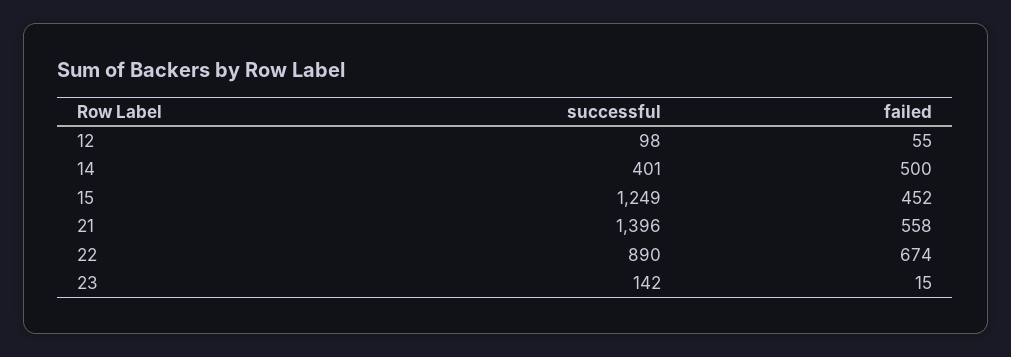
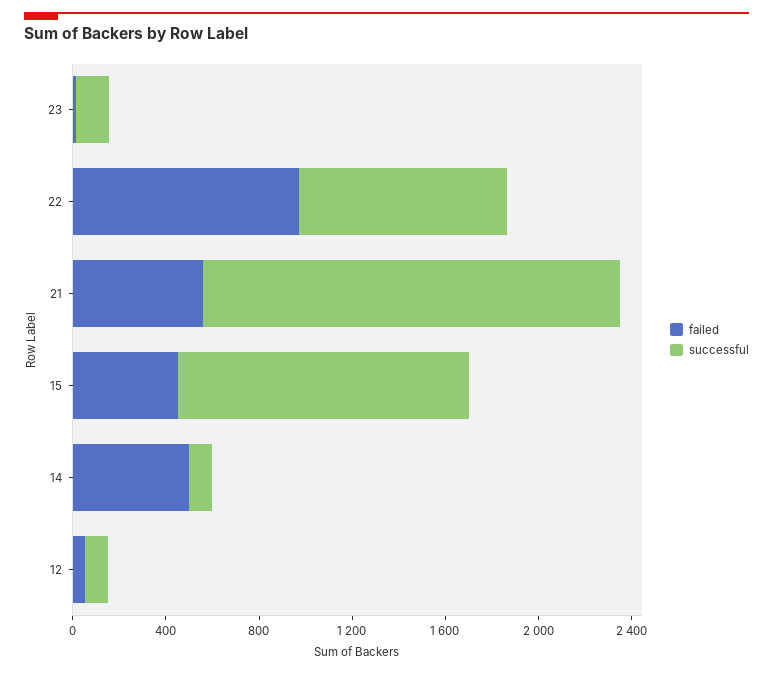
successful, 14: 401 -> 100
successful, 21: 1396 -> 1800
failed, 22: 674 -> 1000

